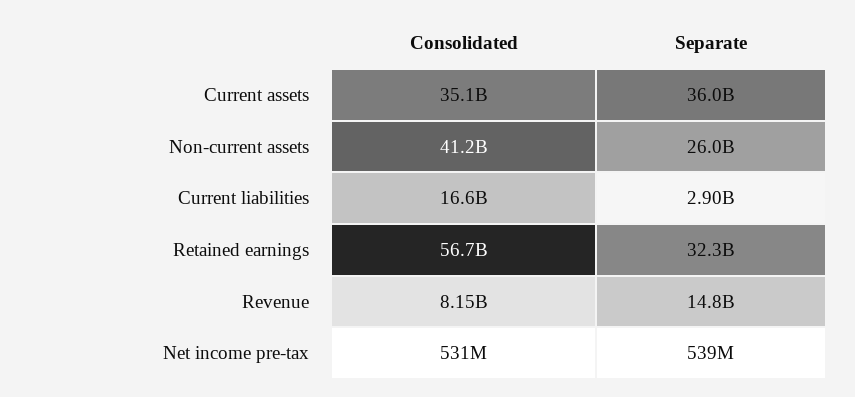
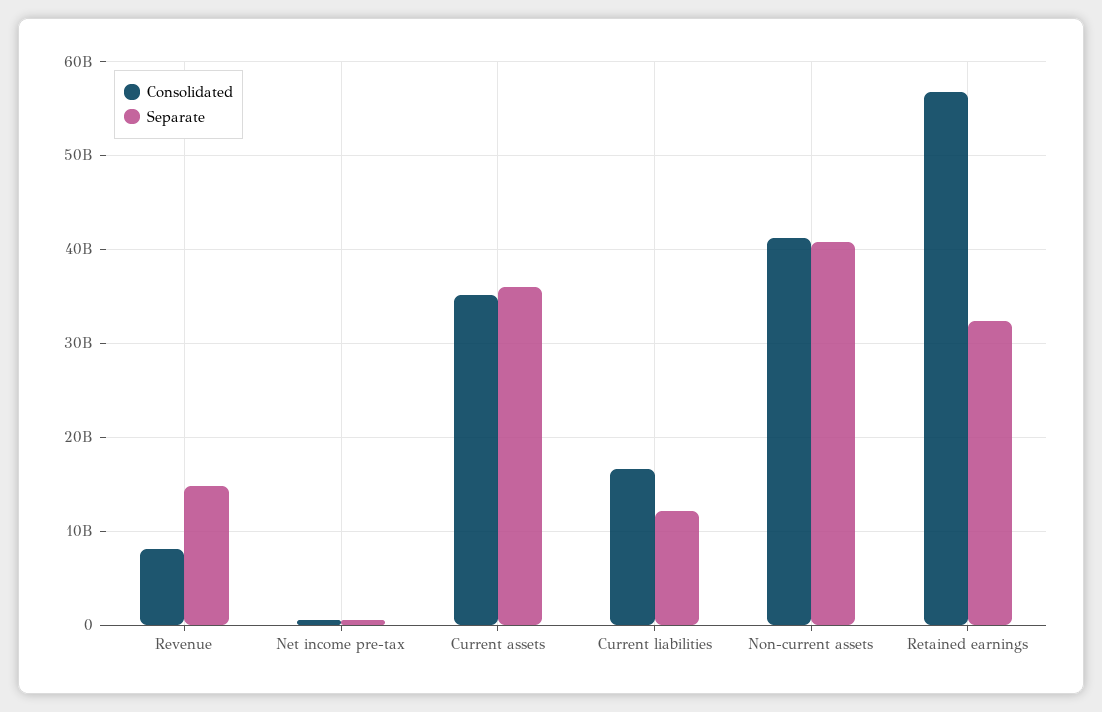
Separate, Non-current assets: 26000000000 -> 41000000000
Separate, Current liabilities: 2900000000 -> 12000000000

